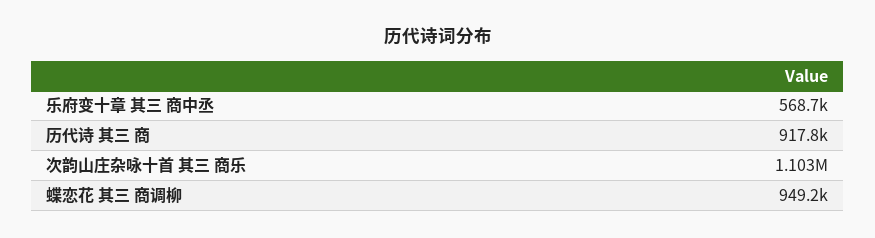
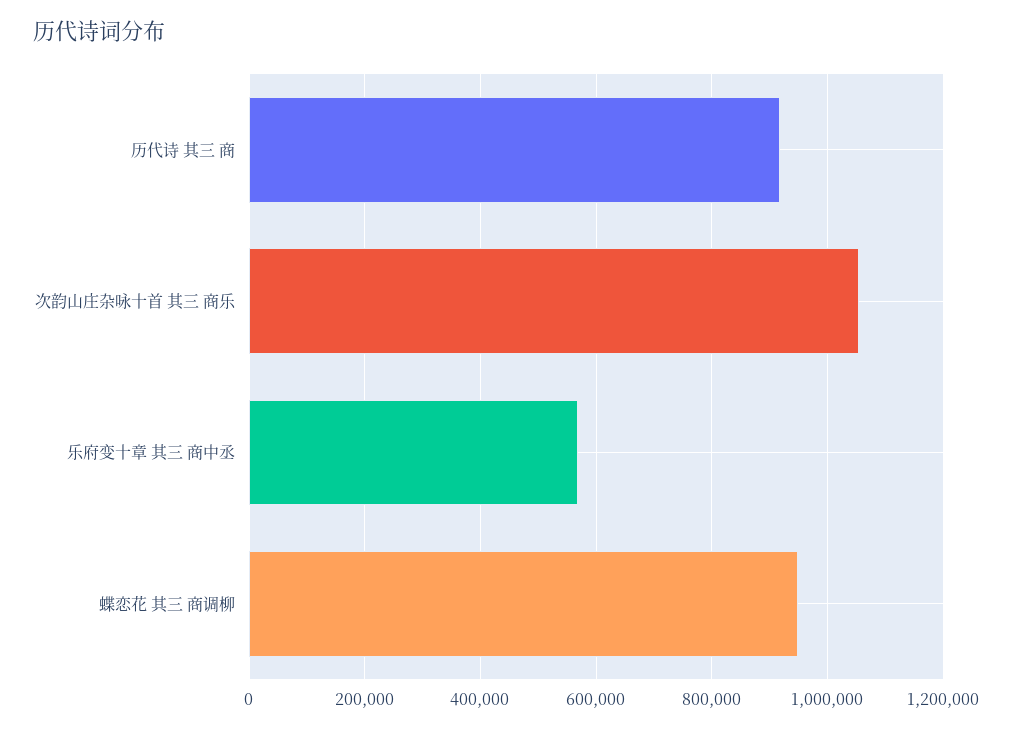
次韵山庄杂咏十首 其三 商乐: 1103000 -> 1060000

